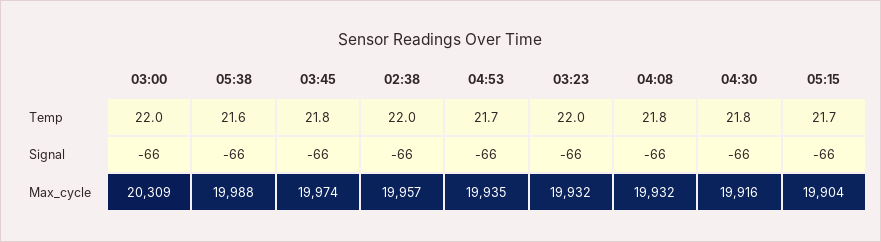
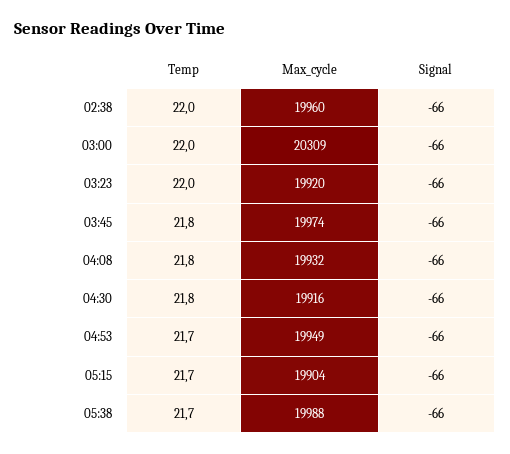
05:38, Temp: 21.6 -> 21.7
02:38, Max_cycle: 19957 -> 19960
04:53, Max_cycle: 19935 -> 19949
03:23, Max_cycle: 19932 -> 19920

